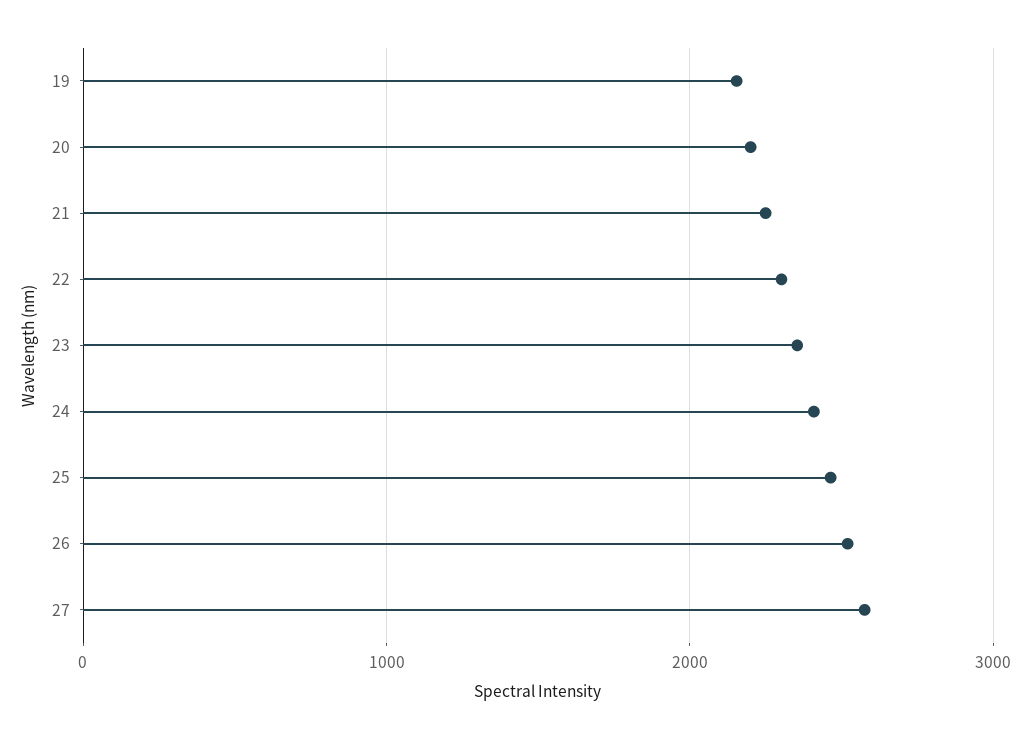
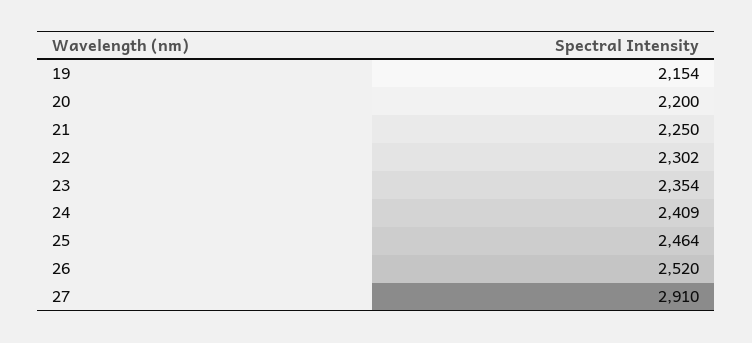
27: 2600 -> 2910

